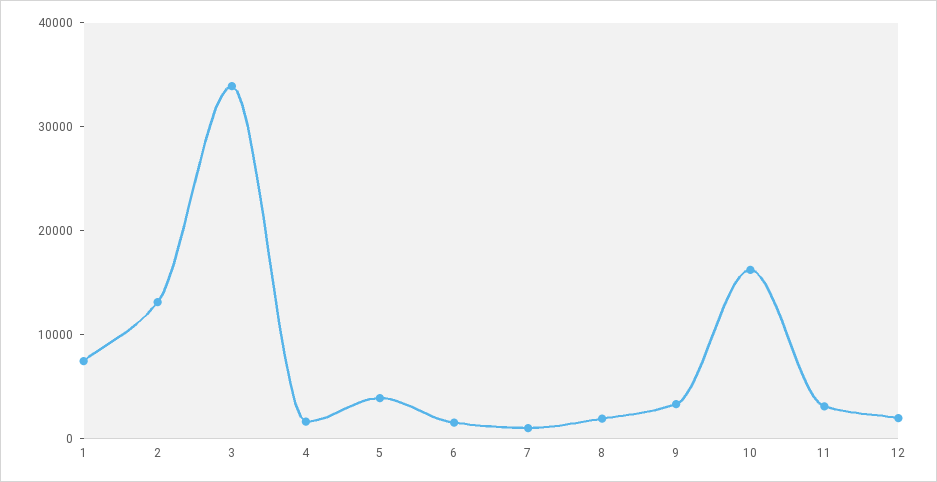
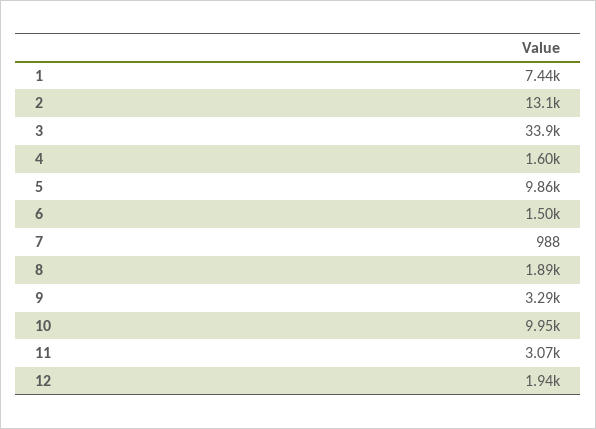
5: 4000 -> 9860
10: 16000 -> 9950

